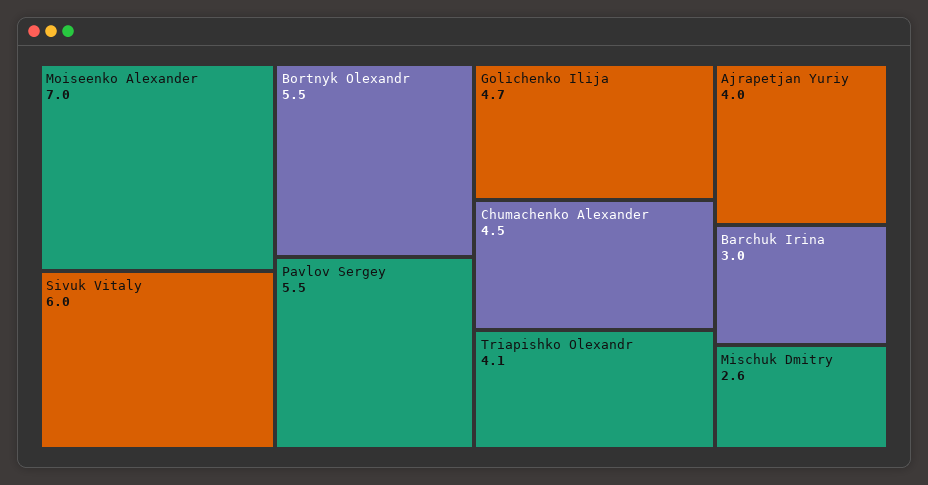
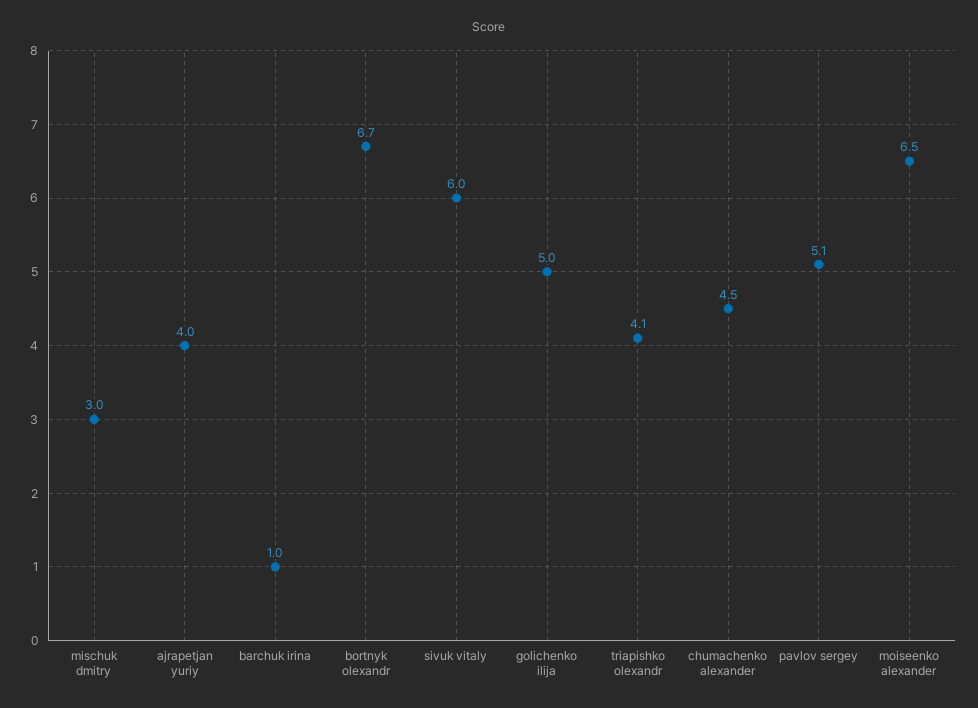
Moiseenko Alexander: 7 -> 6.5
Bortnyk Olexandr: 5.5 -> 6.7
Pavlov Sergey: 5.5 -> 5.1
Golichenko Ilija: 4.7 -> 5
Barchuk Irina: 3 -> 1
Mischuk Dmitry: 2.6 -> 3

